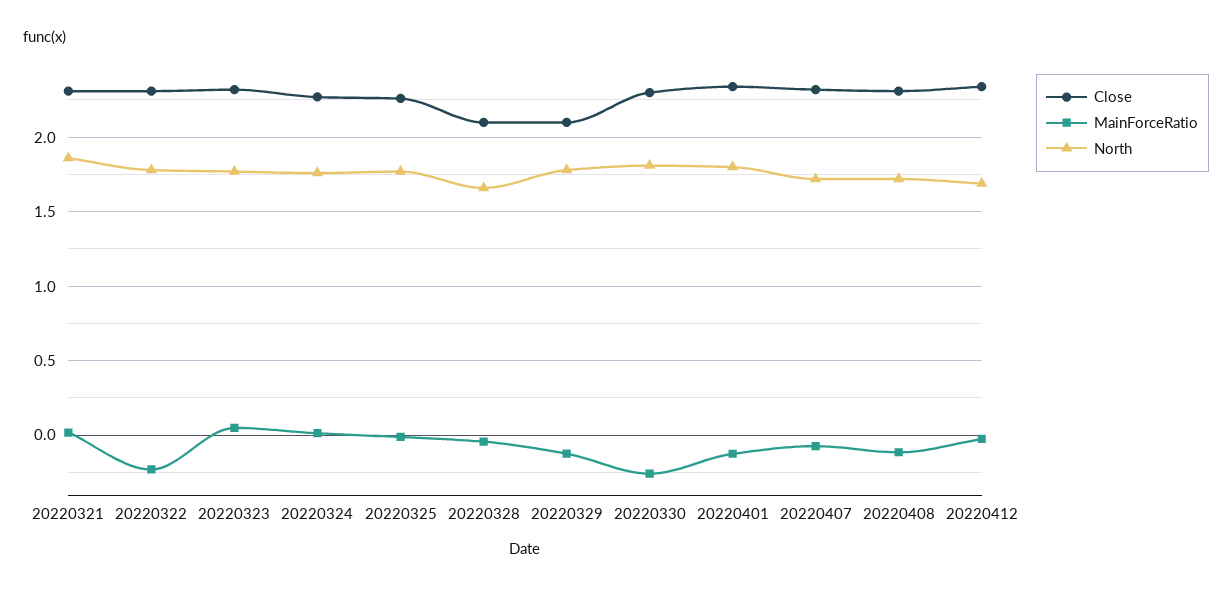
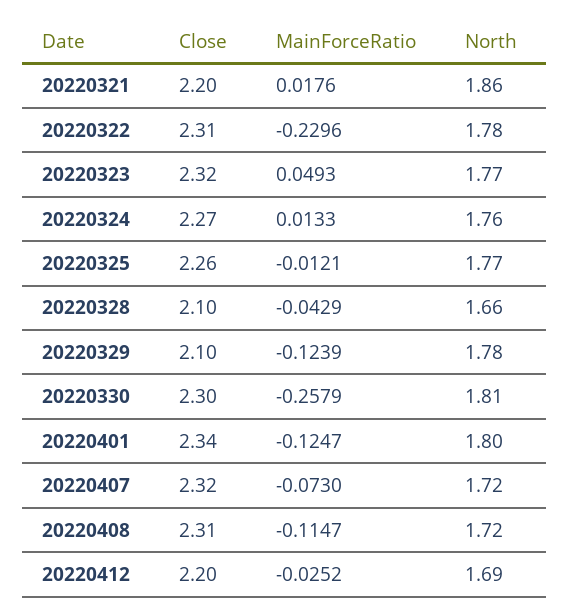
Close, 20220321: 2.3 -> 2.2
Close, 20220412: 2.35 -> 2.2

